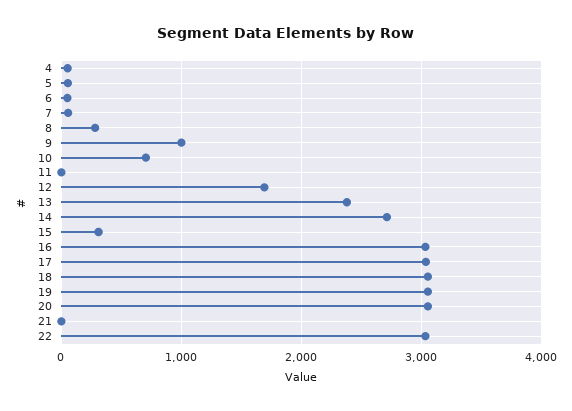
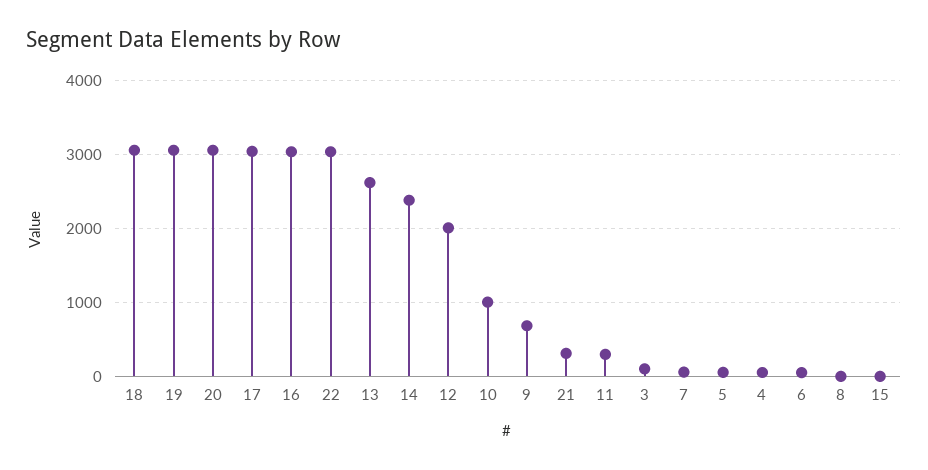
8: 300 -> 0
9: 1000 -> 700
10: 700 -> 1000
11: 0 -> 300
12: 1700 -> 2000
13: 2400 -> 2600
14: 2700 -> 2400
15: 300 -> 0
21: 0 -> 300
3: none -> 100

